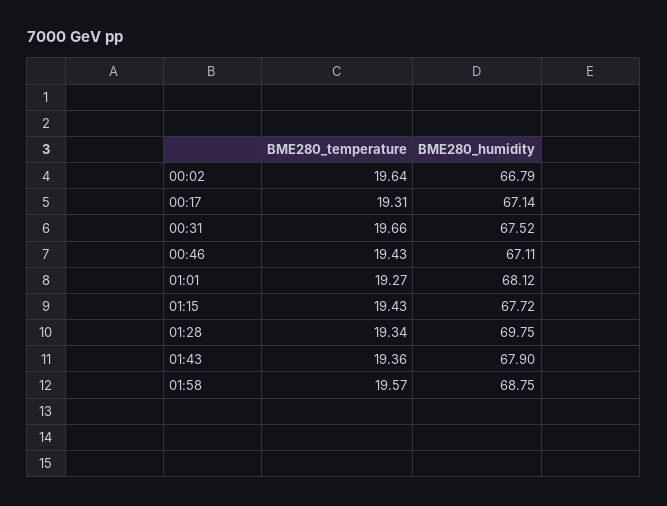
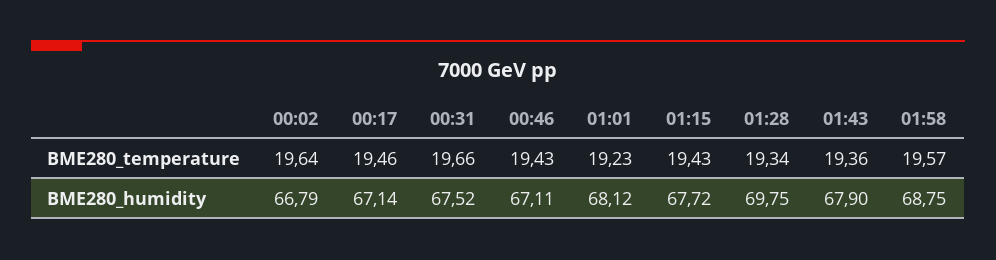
BME280_temperature, 00:17: 19.31 -> 19.46
BME280_temperature, 01:01: 19.27 -> 19.23

